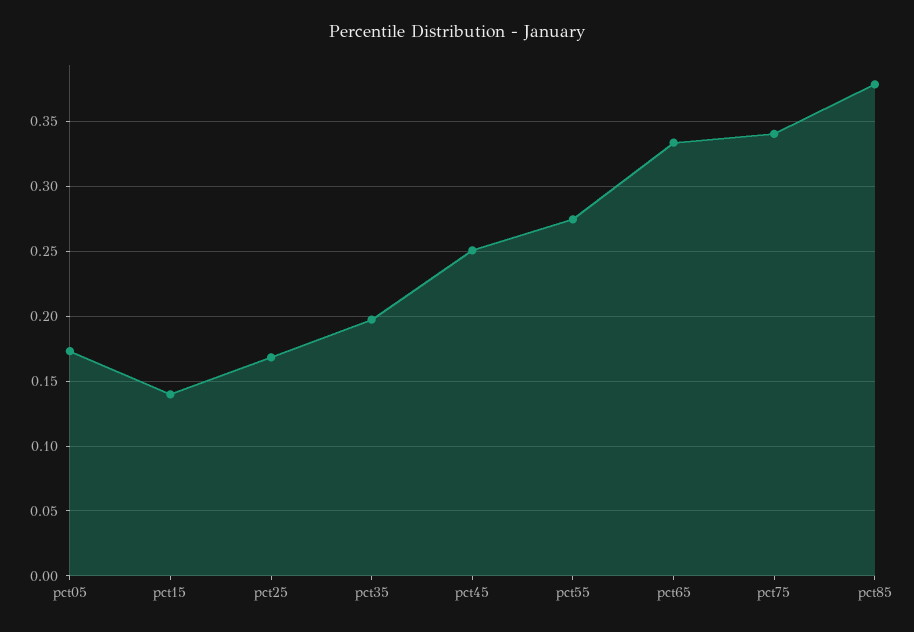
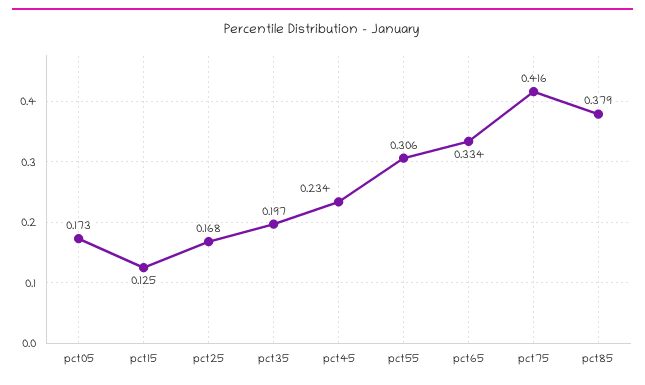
pct15: 0.14 -> 0.125
pct45: 0.25 -> 0.234
pct55: 0.275 -> 0.306
pct75: 0.34 -> 0.416

